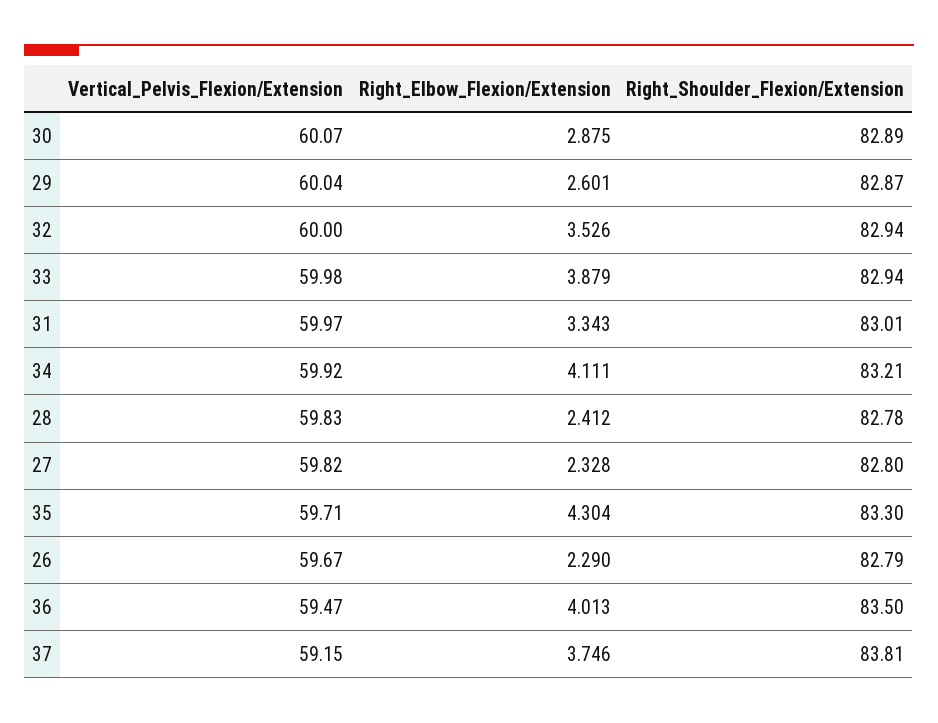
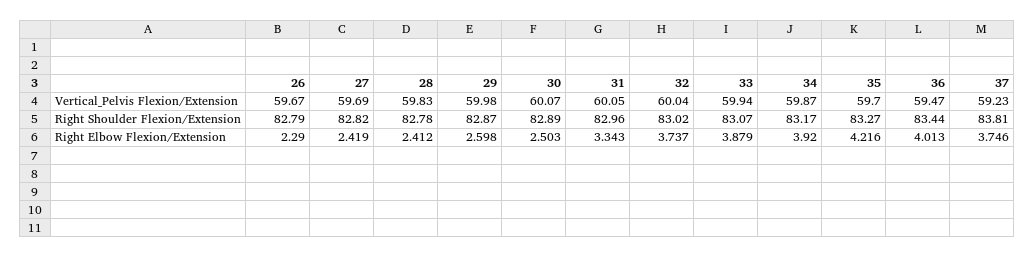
Right_Elbow_Flexion/Extension, 30: 2.875 -> 2.503
Vertical_Pelvis_Flexion/Extension, 29: 60.04 -> 59.98
Right_Elbow_Flexion/Extension, 29: 2.601 -> 2.598
Vertical_Pelvis_Flexion/Extension, 32: 60 -> 60.04
Right_Elbow_Flexion/Extension, 32: 3.526 -> 3.737
Right_Shoulder_Flexion/Extension, 32: 82.94 -> 83.02
Vertical_Pelvis_Flexion/Extension, 33: 59.98 -> 59.94
Right_Shoulder_Flexion/Extension, 33: 82.94 -> 83.07
Vertical_Pelvis_Flexion/Extension, 31: 59.97 -> 60.05
Right_Shoulder_Flexion/Extension, 31: 83.01 -> 82.96
Vertical_Pelvis_Flexion/Extension, 34: 59.92 -> 59.87
Right_Elbow_Flexion/Extension, 34: 4.111 -> 3.92
Right_Shoulder_Flexion/Extension, 34: 83.21 -> 83.17
Vertical_Pelvis_Flexion/Extension, 27: 59.82 -> 59.69
Right_Elbow_Flexion/Extension, 27: 2.328 -> 2.419
Right_Shoulder_Flexion/Extension, 27: 82.8 -> 82.82
Vertical_Pelvis_Flexion/Extension, 35: 59.71 -> 59.7
Right_Elbow_Flexion/Extension, 35: 4.304 -> 4.216
Right_Shoulder_Flexion/Extension, 35: 83.3 -> 83.27
Right_Shoulder_Flexion/Extension, 36: 83.5 -> 83.44
Vertical_Pelvis_Flexion/Extension, 37: 59.15 -> 59.23

